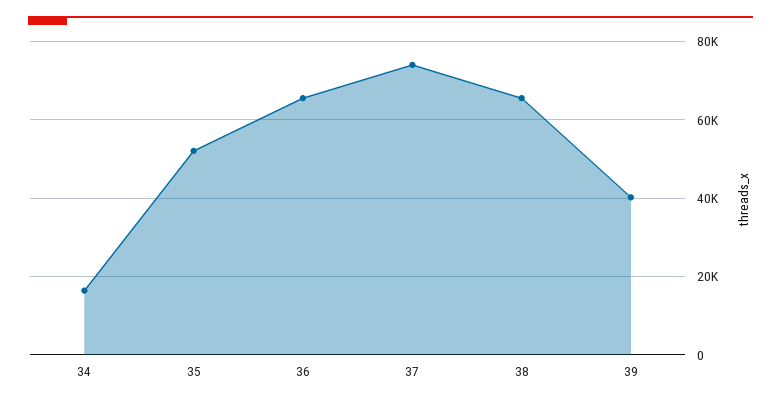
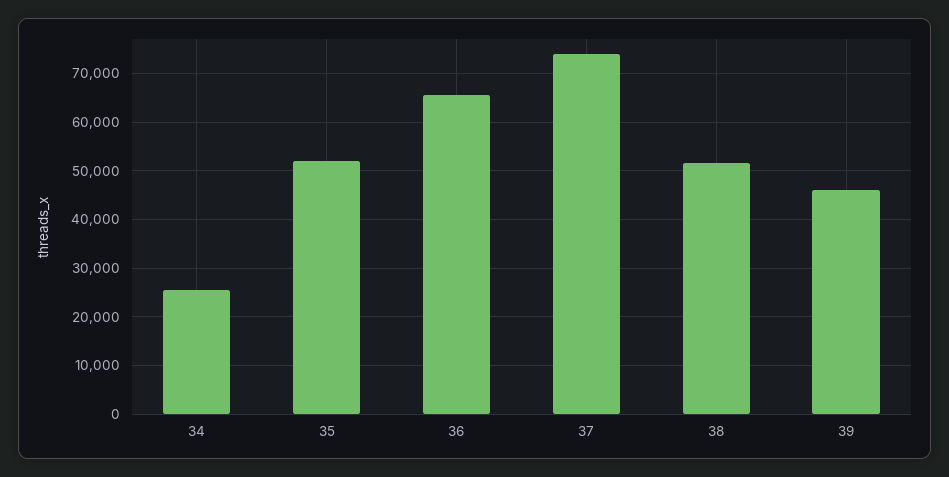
34: 16000 -> 26000
38: 66000 -> 52000
39: 40000 -> 46000

